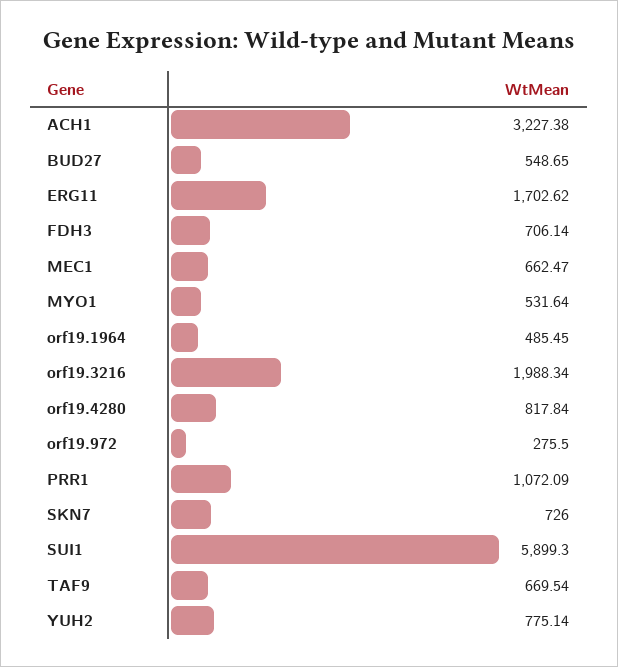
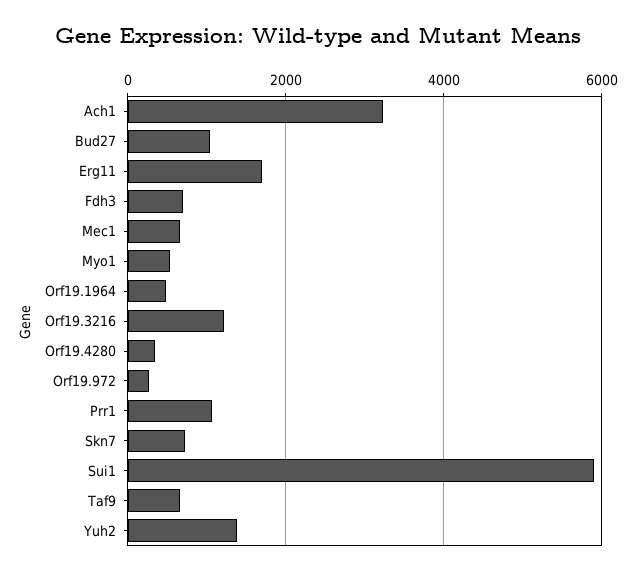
BUD27: 548.65 -> 1000
orf19.3216: 1988.34 -> 1200
orf19.4280: 817.84 -> 400
YUH2: 775.14 -> 1400

